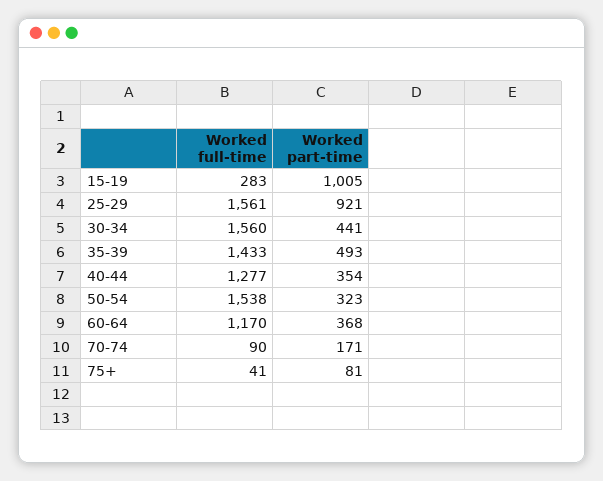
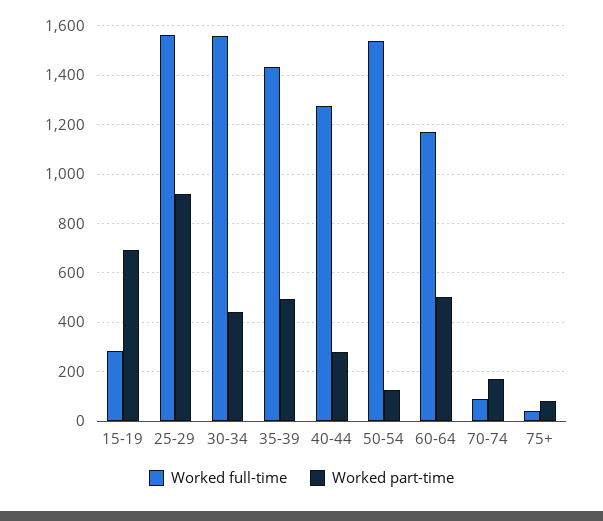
Worked part-time, 15-19: 1005 -> 700
Worked part-time, 40-44: 354 -> 275
Worked part-time, 50-54: 323 -> 125
Worked part-time, 60-64: 368 -> 500

